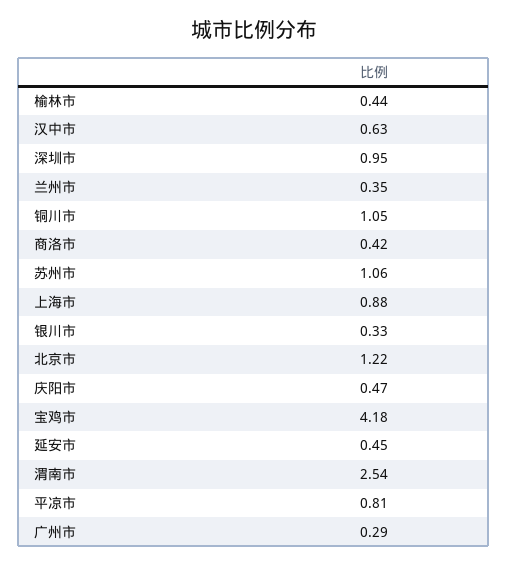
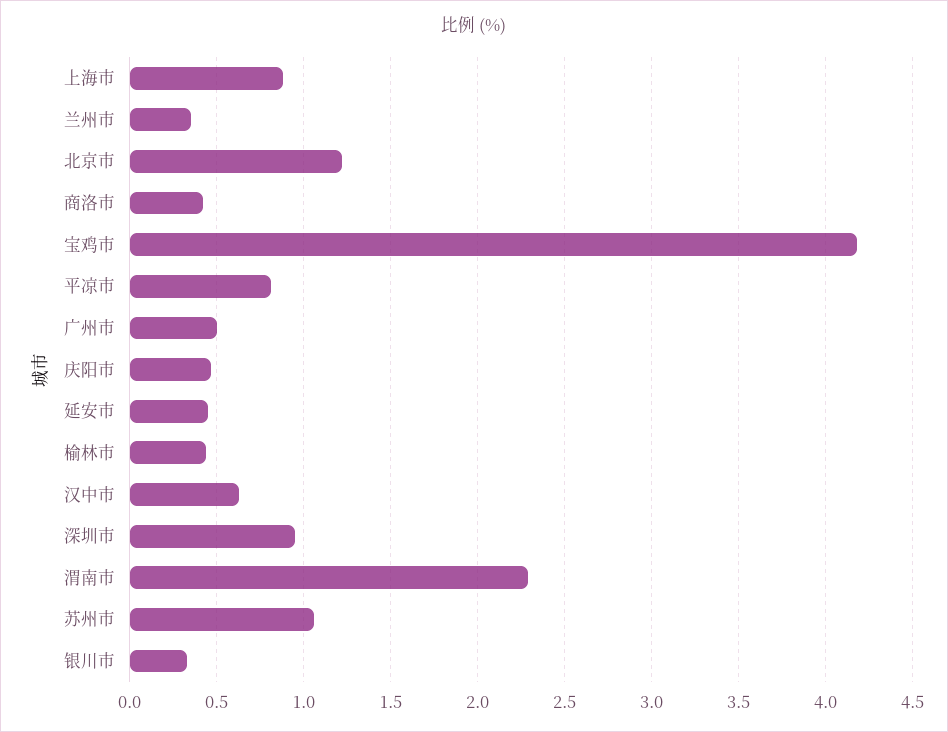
铜川市: 1.05 -> none
渭南市: 2.54 -> 2.3
广州市: 0.29 -> 0.5

